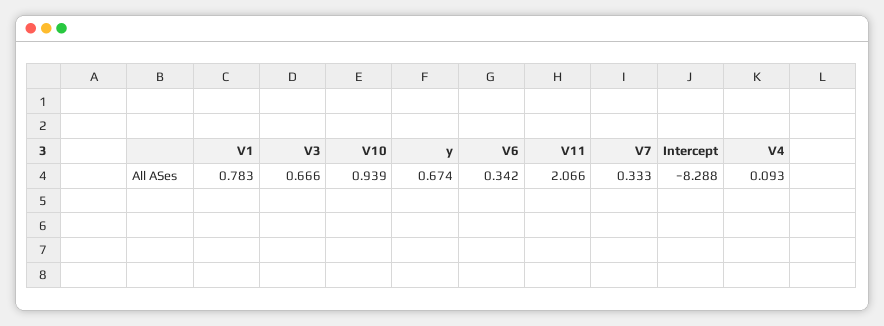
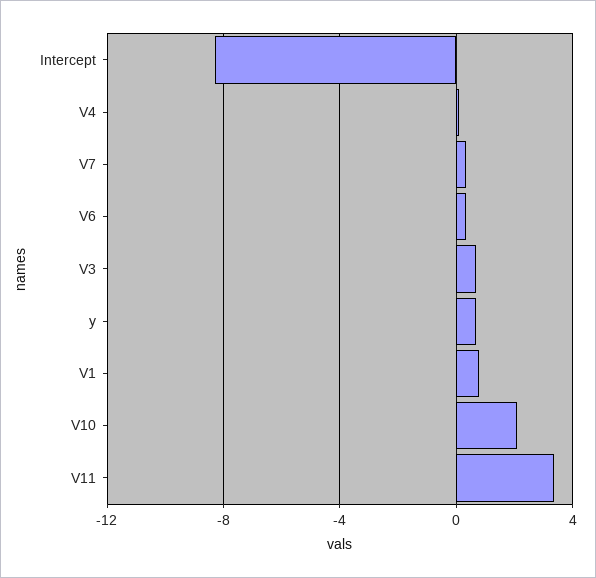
V10: 0.939 -> 2
V11: 2.066 -> 3.5

